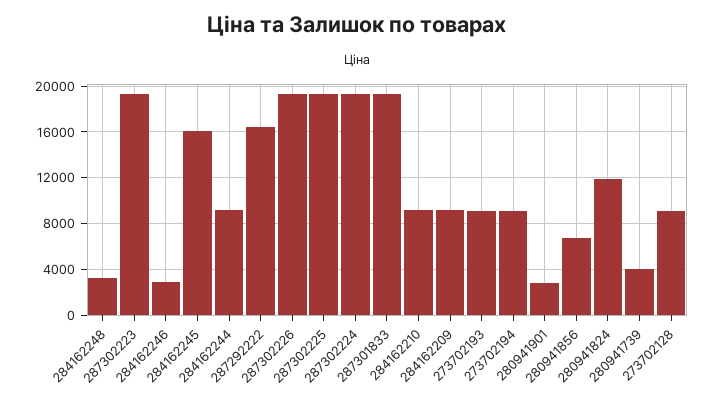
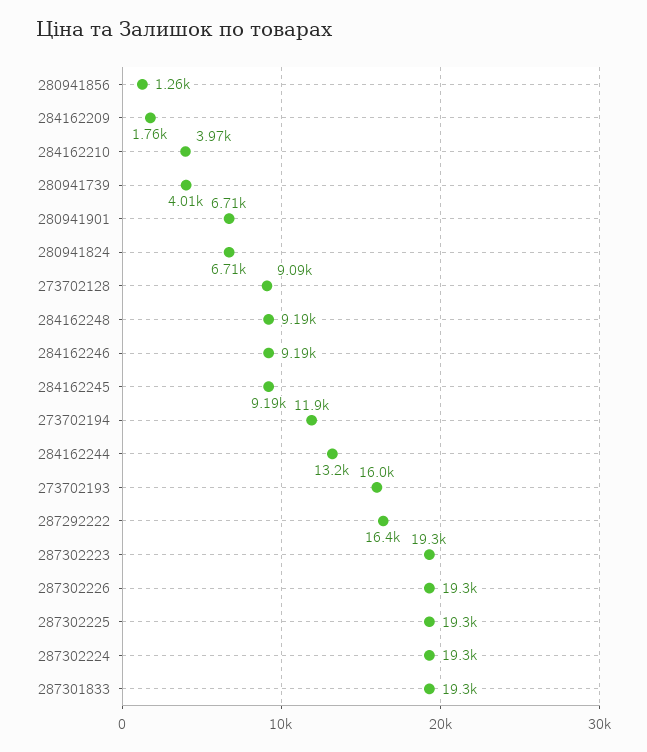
284162248: 3000 -> 9190
284162246: 3000 -> 9190
284162245: 16000 -> 9190
284162244: 9000 -> 13200
284162210: 9000 -> 3970
284162209: 9000 -> 1760
273702193: 9000 -> 16000
273702194: 9000 -> 11900
280941901: 3000 -> 6710
280941856: 7000 -> 1260
280941824: 12000 -> 6710

